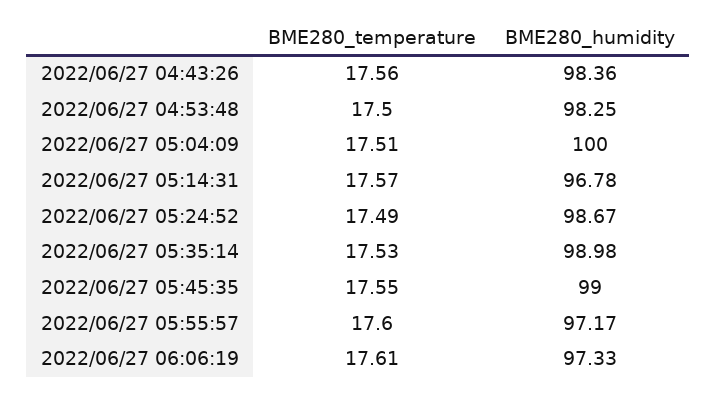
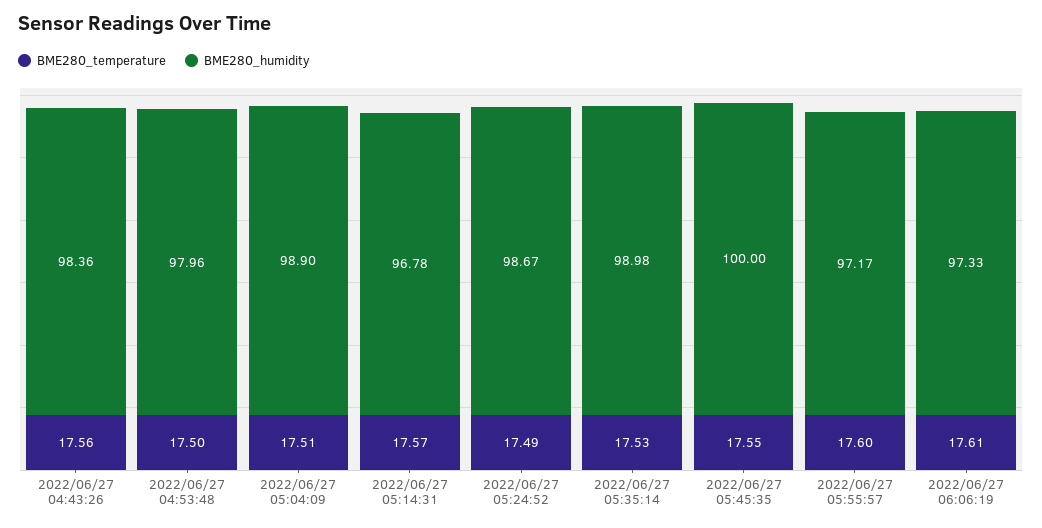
BME280_humidity, 2022/06/27 04:53:48: 98.25 -> 97.96
BME280_humidity, 2022/06/27 05:04:09: 100 -> 98.9
BME280_humidity, 2022/06/27 05:45:35: 99 -> 100

